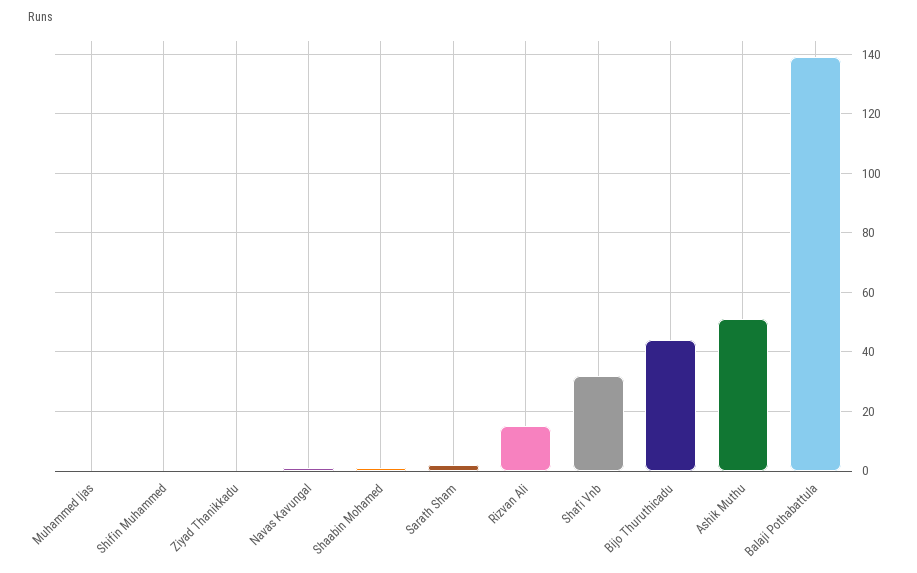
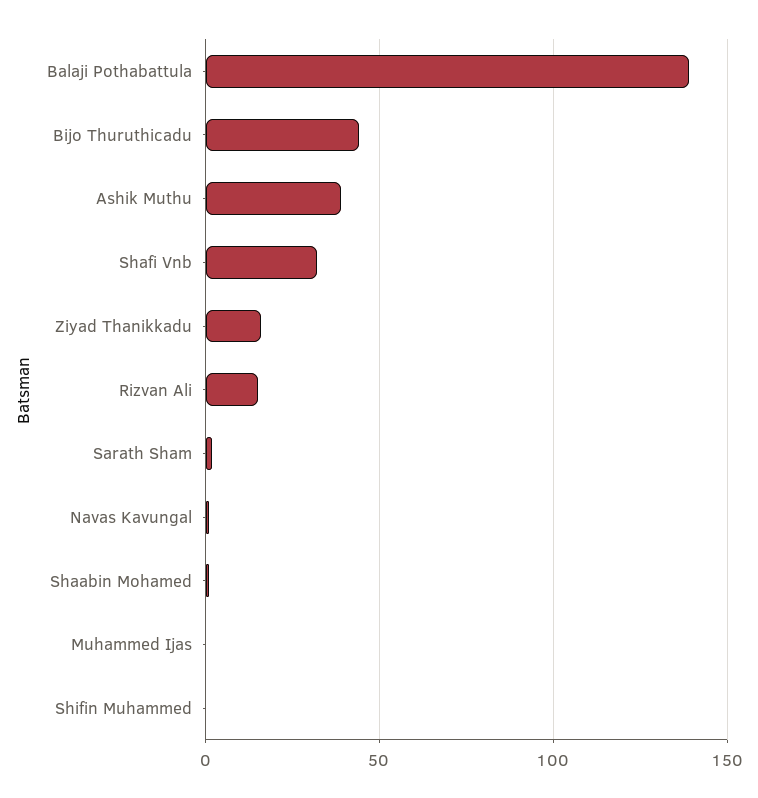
Ziyad Thanikkadu: 0 -> 15
Ashik Muthu: 50 -> 40

